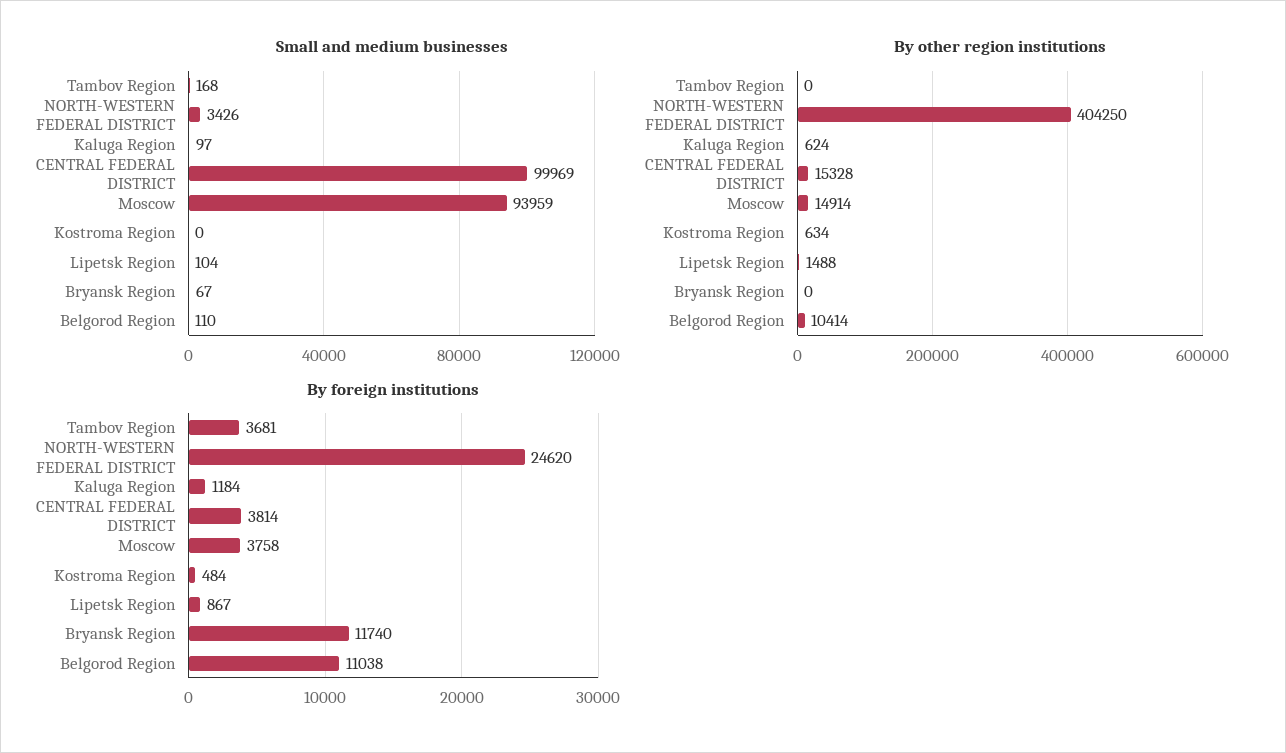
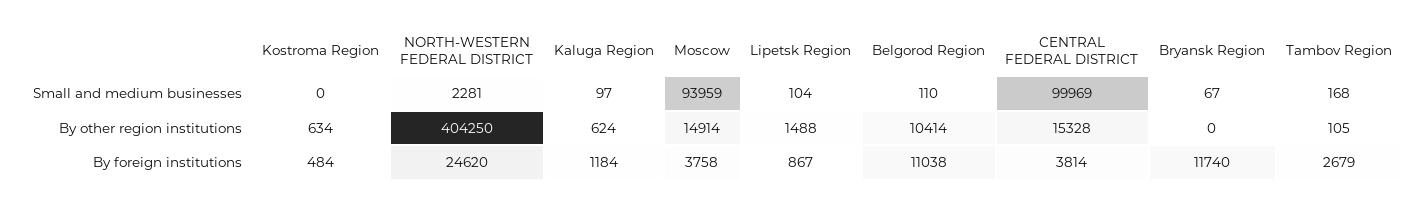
Small and medium businesses, NORTH-WESTERN FEDERAL DISTRICT: 3426 -> 2281
By other region institutions, Tambov Region: 0 -> 105
By foreign institutions, Tambov Region: 3681 -> 2679

